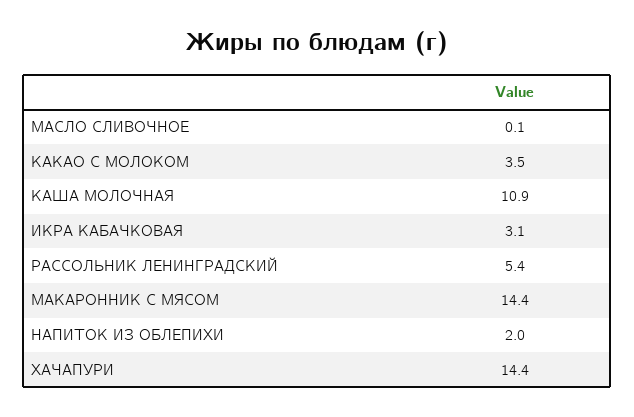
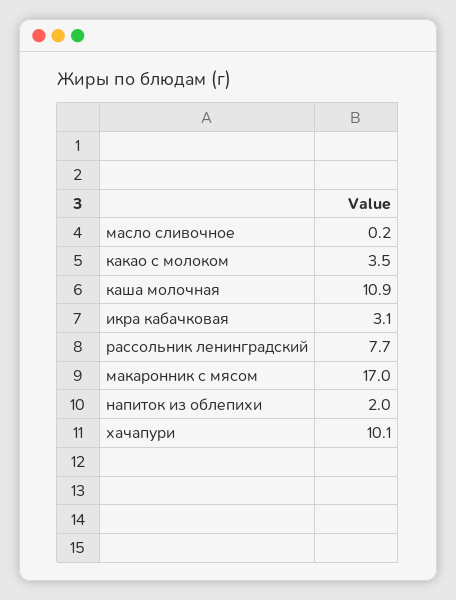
МАСЛО СЛИВОЧНОЕ: 0.1 -> 0.2
РАССОЛЬНИК ЛЕНИНГРАДСКИЙ: 5.4 -> 7.7
МАКАРОННИК С МЯСОМ: 14.4 -> 17
ХАЧАПУРИ: 14.4 -> 10.1

